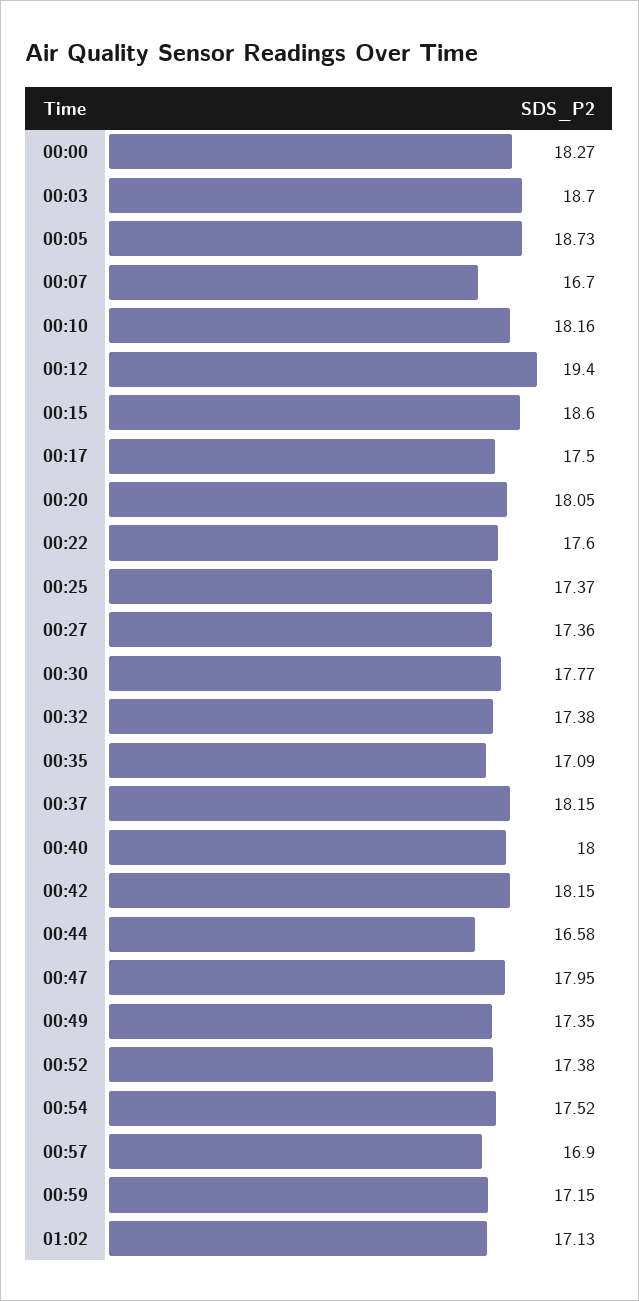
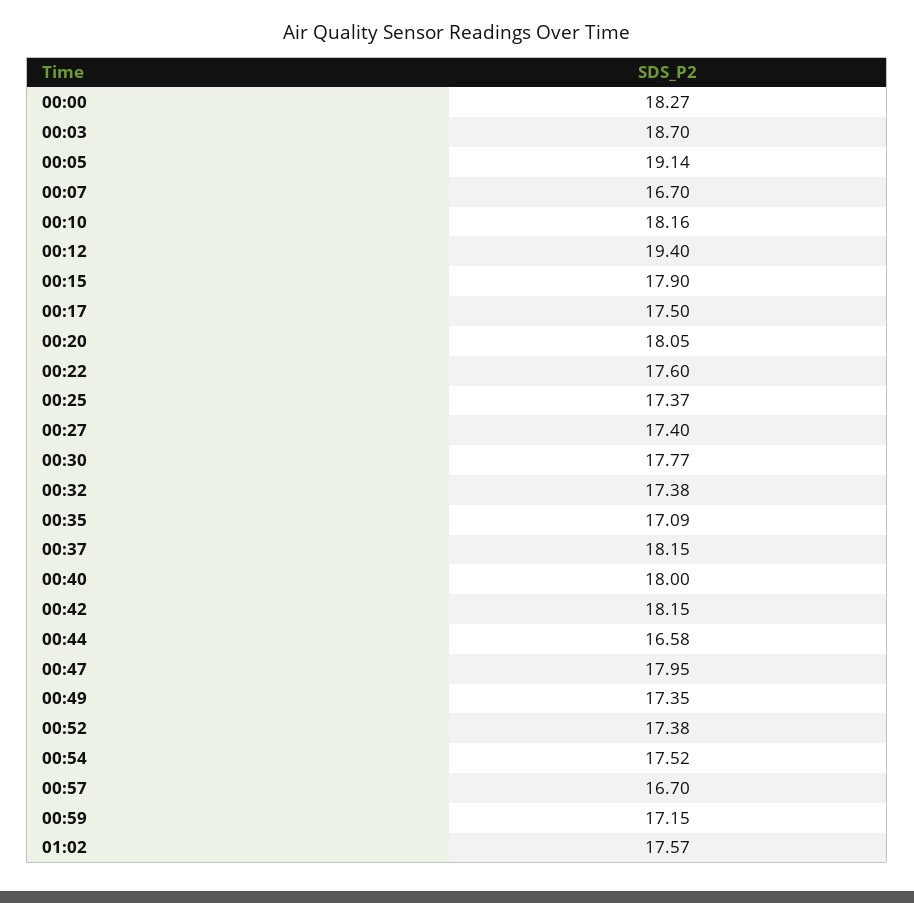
00:05: 18.73 -> 19.14
00:15: 18.6 -> 17.9
00:27: 17.36 -> 17.4
00:57: 16.9 -> 16.7
01:02: 17.13 -> 17.57

